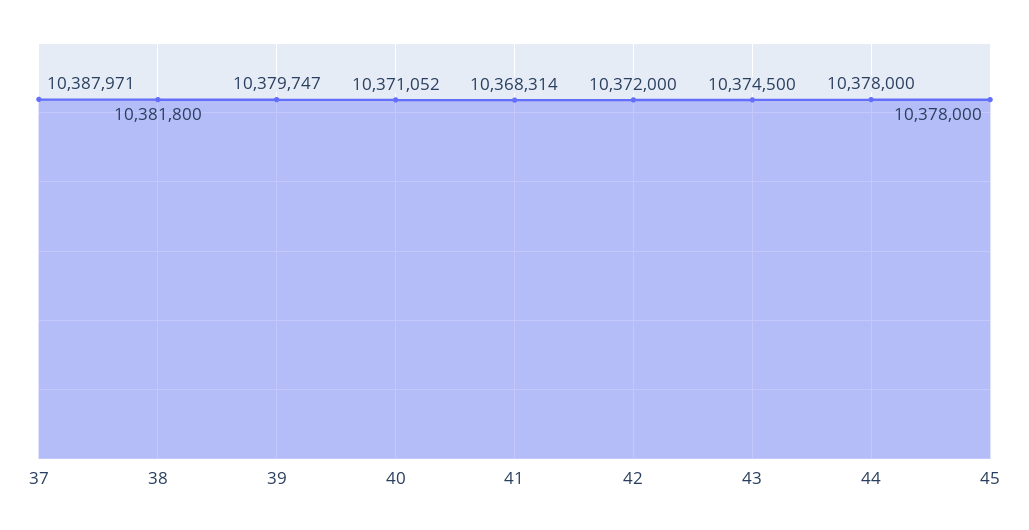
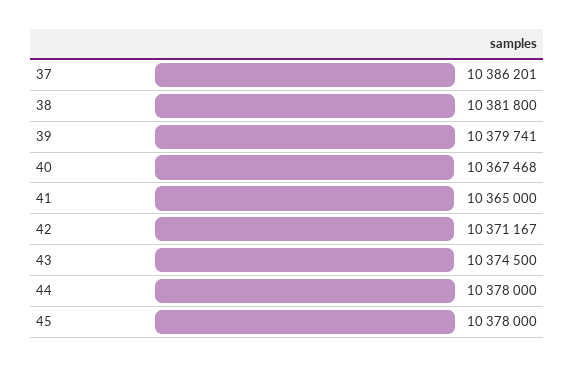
37: 10387971 -> 10386201
39: 10379747 -> 10379741
40: 10371052 -> 10367468
41: 10368314 -> 10365000
42: 10372000 -> 10371167

